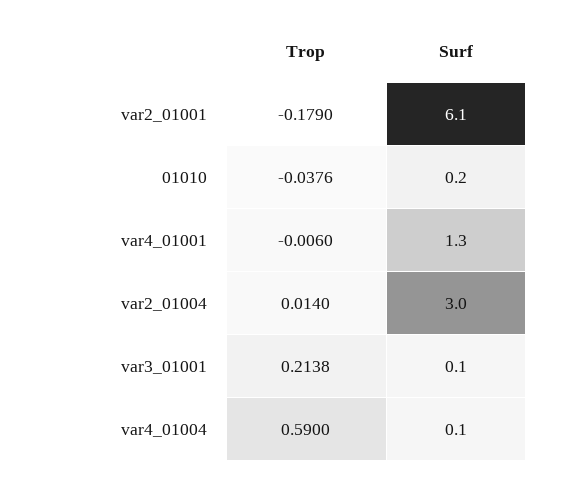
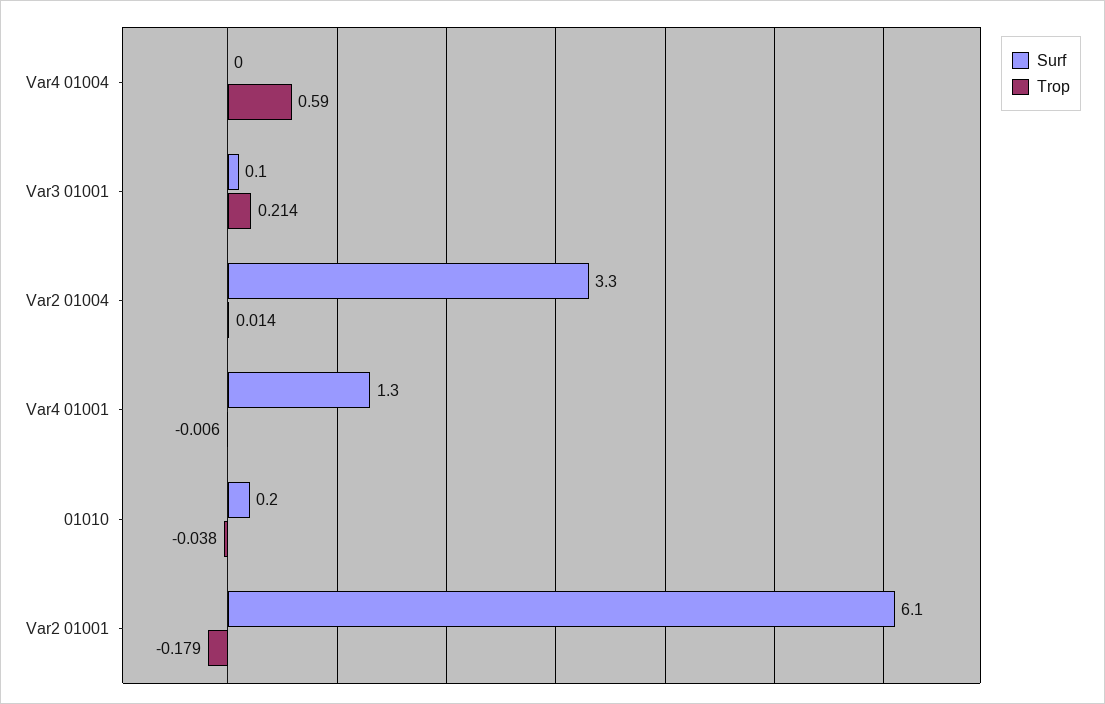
Surf, var2_01004: 3 -> 3.3
Surf, var4_01004: 0.1 -> 0

